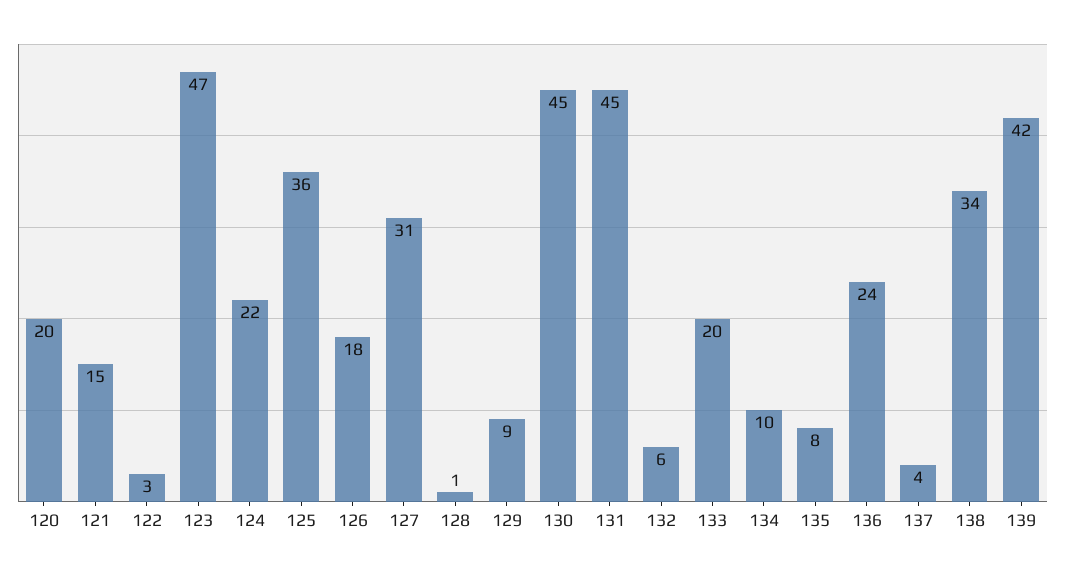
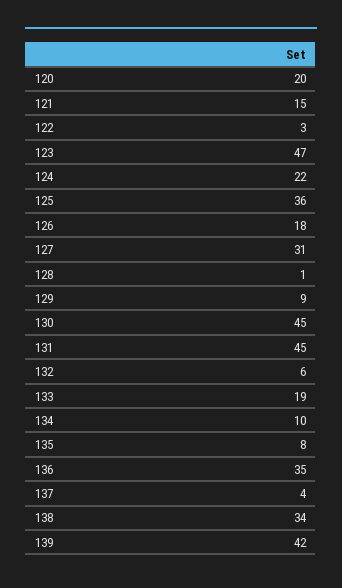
133: 20 -> 19
136: 24 -> 35

